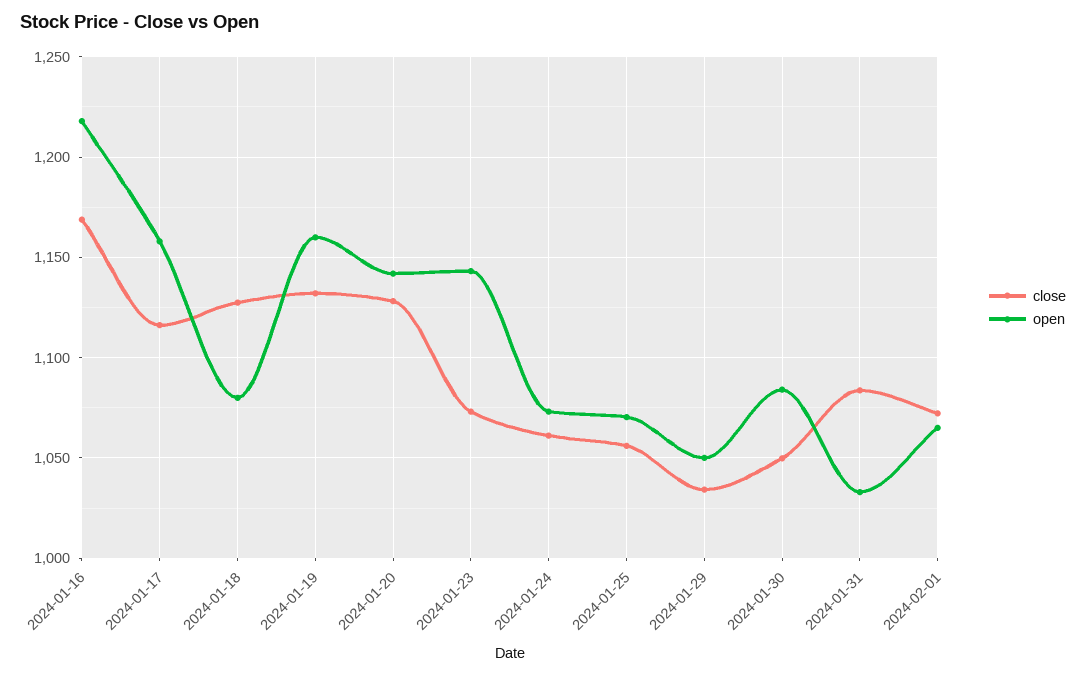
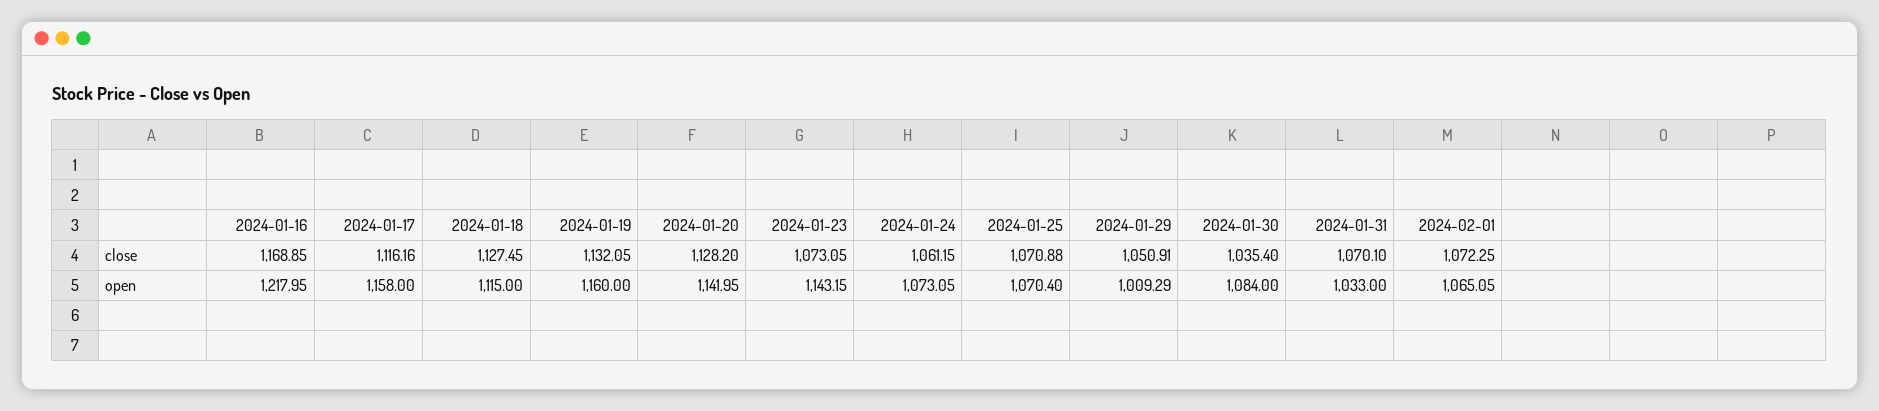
open, 2024-01-18: 1080 -> 1115
close, 2024-01-25: 1055 -> 1070.88
close, 2024-01-29: 1035 -> 1050.91
open, 2024-01-29: 1050 -> 1009.29
close, 2024-01-30: 1050 -> 1035.4
close, 2024-01-31: 1085 -> 1070.1

